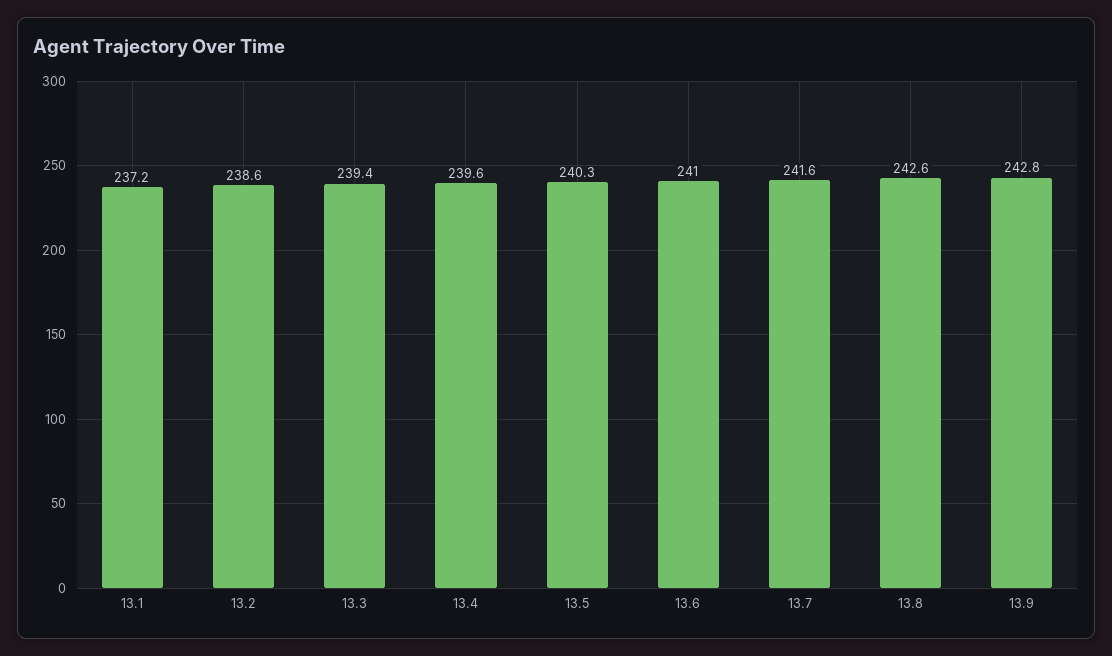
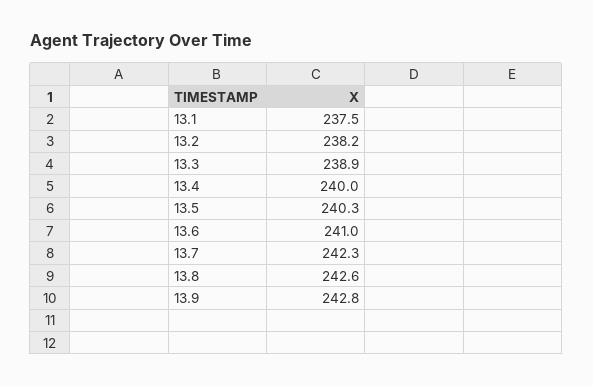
13.1: 237.2 -> 237.5
13.2: 238.6 -> 238.2
13.3: 239.4 -> 238.9
13.4: 239.6 -> 240
13.7: 241.6 -> 242.3

